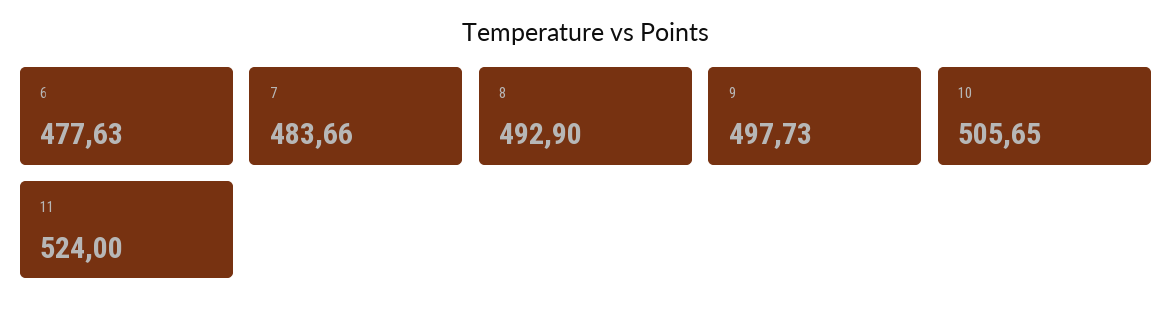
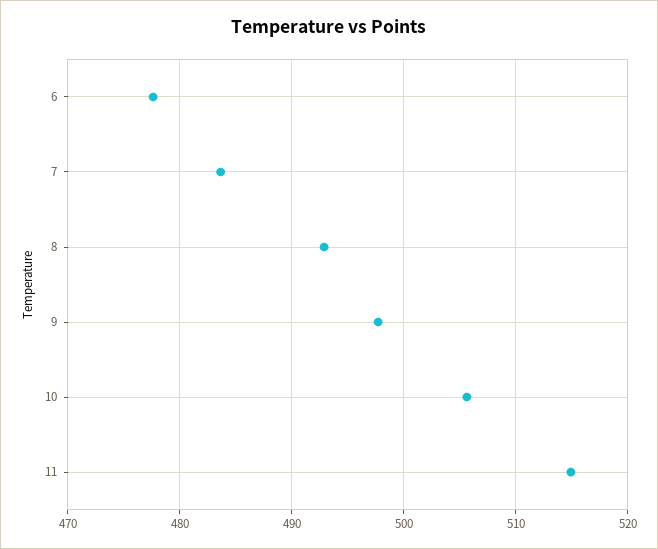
11: 524 -> 515

